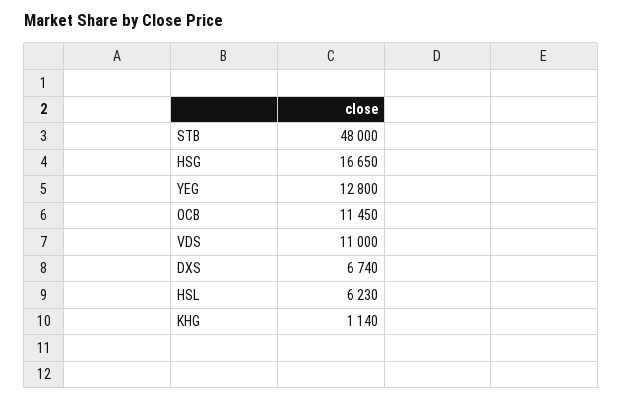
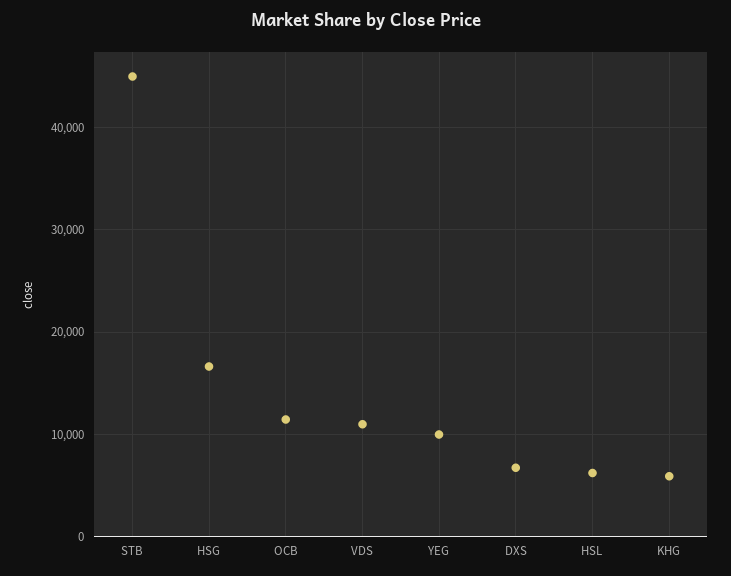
STB: 48000 -> 45000
YEG: 12800 -> 10000
KHG: 1140 -> 6000

